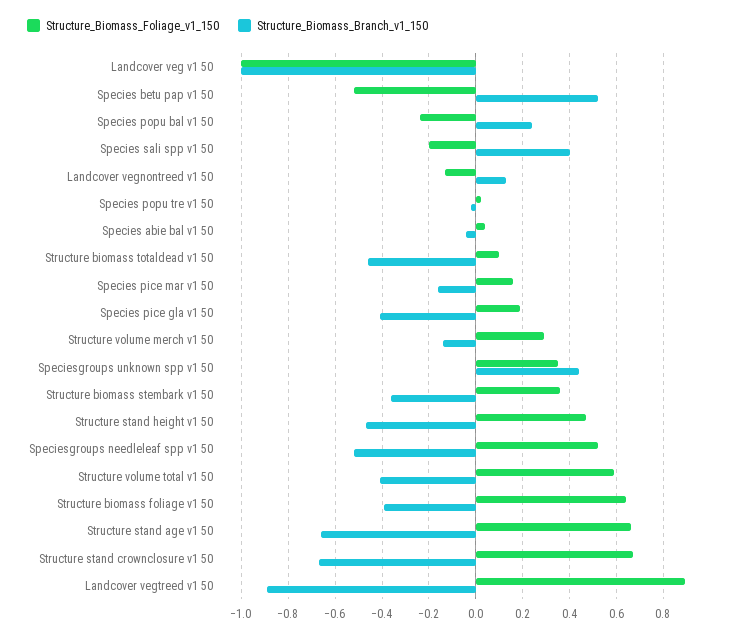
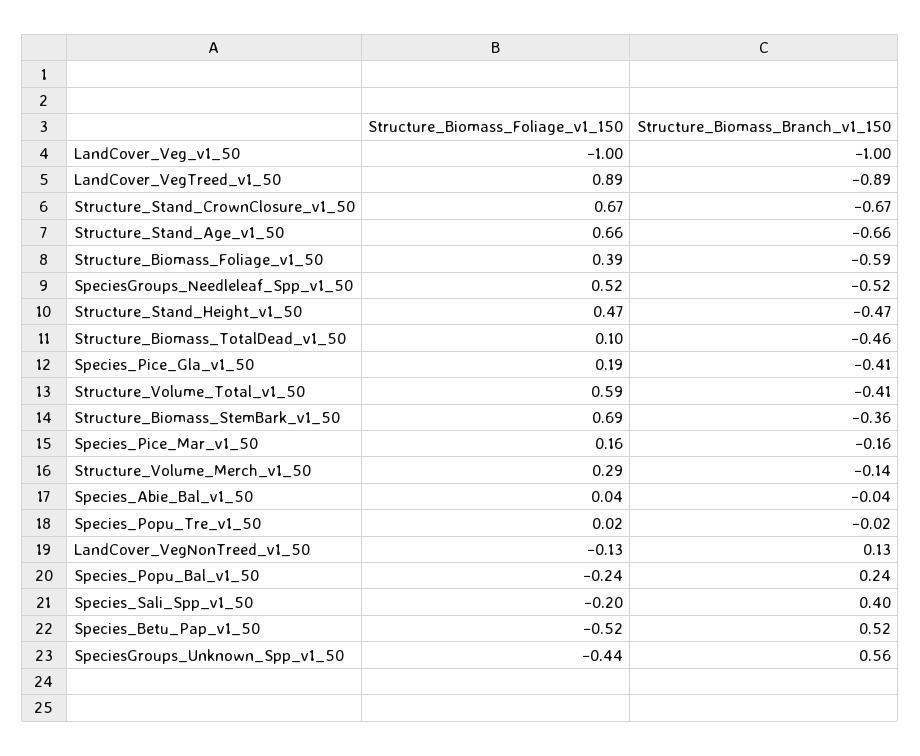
Structure_Biomass_Foliage_v1_150, Speciesgroups unknown spp v1 50: 0.35 -> -0.44
Structure_Biomass_Branch_v1_150, Speciesgroups unknown spp v1 50: 0.45 -> 0.56
Structure_Biomass_Foliage_v1_150, Structure biomass stembark v1 50: 0.35 -> 0.69
Structure_Biomass_Foliage_v1_150, Structure biomass foliage v1 50: 0.65 -> 0.39
Structure_Biomass_Branch_v1_150, Structure biomass foliage v1 50: -0.4 -> -0.59

